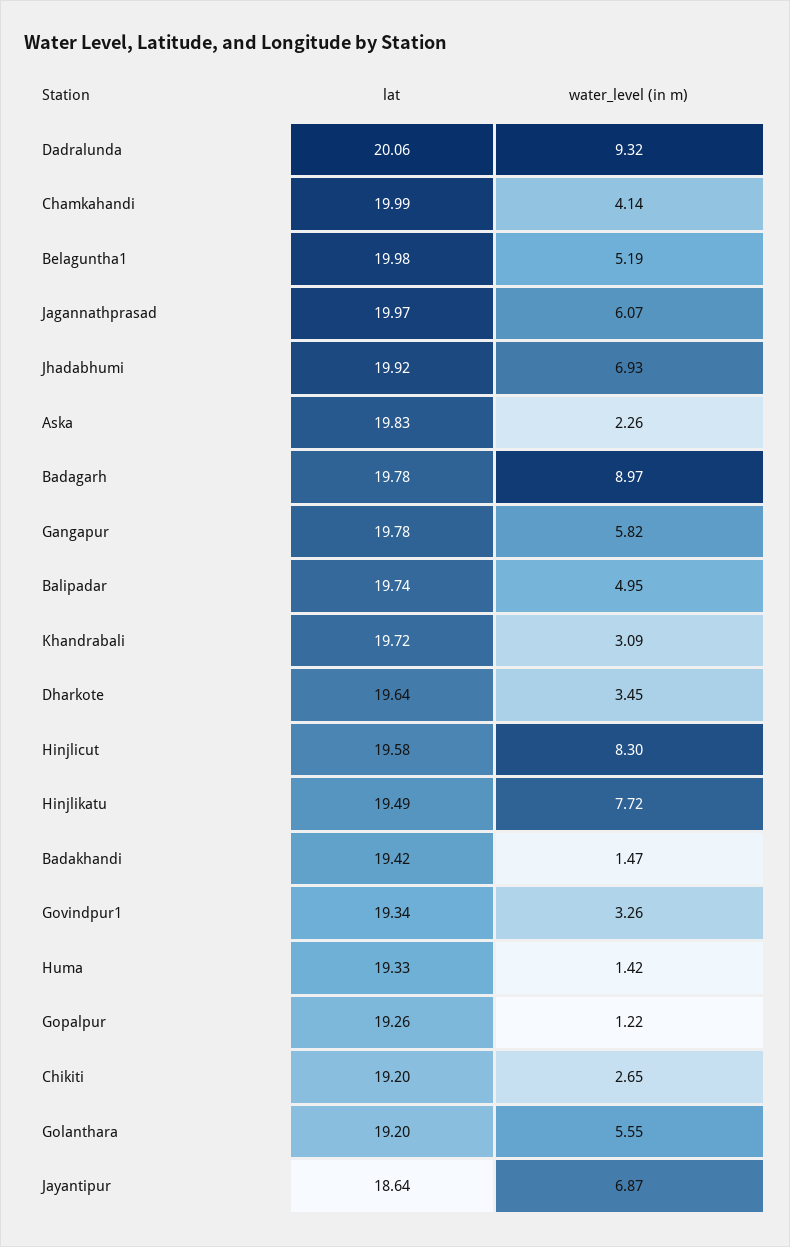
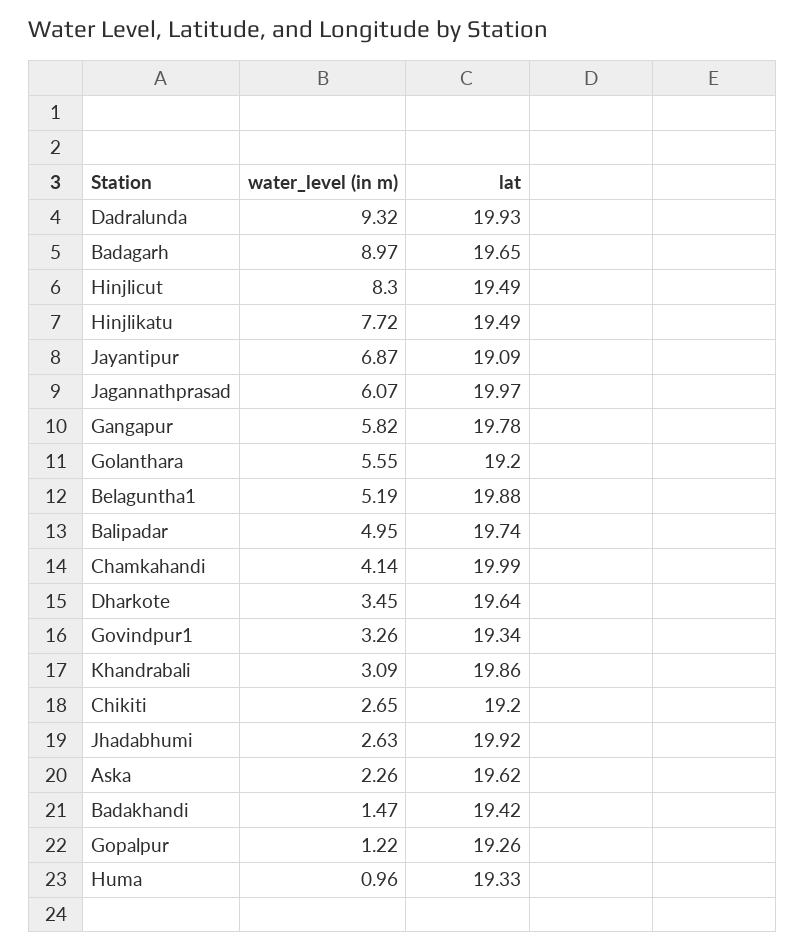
lat, Dadralunda: 20.06 -> 19.93
lat, Belaguntha1: 19.98 -> 19.88
water_level (in m), Jhadabhumi: 6.93 -> 2.63
lat, Aska: 19.83 -> 19.62
lat, Badagarh: 19.78 -> 19.65
lat, Khandrabali: 19.72 -> 19.86
lat, Hinjlicut: 19.58 -> 19.49
water_level (in m), Huma: 1.42 -> 0.96
lat, Jayantipur: 18.64 -> 19.09

